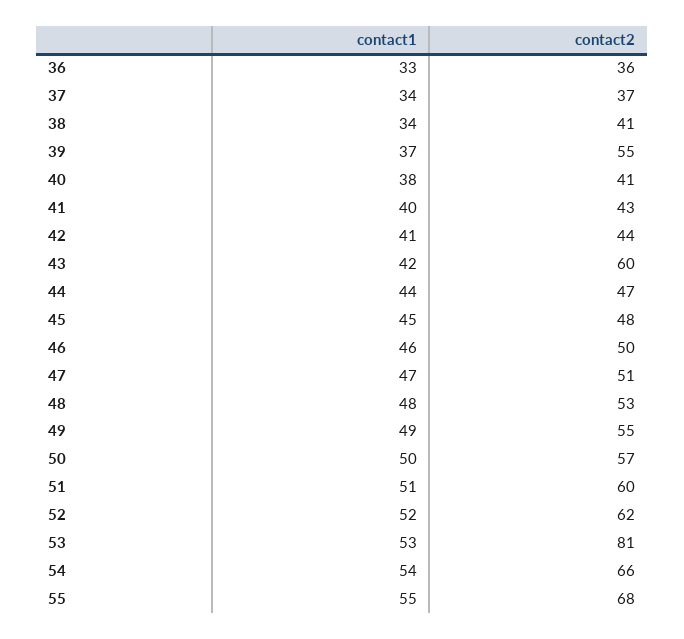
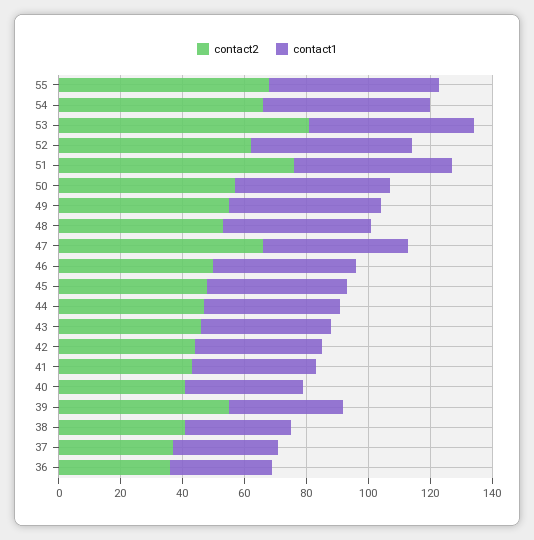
contact2, 43: 60 -> 45
contact2, 47: 51 -> 65
contact2, 51: 60 -> 75

